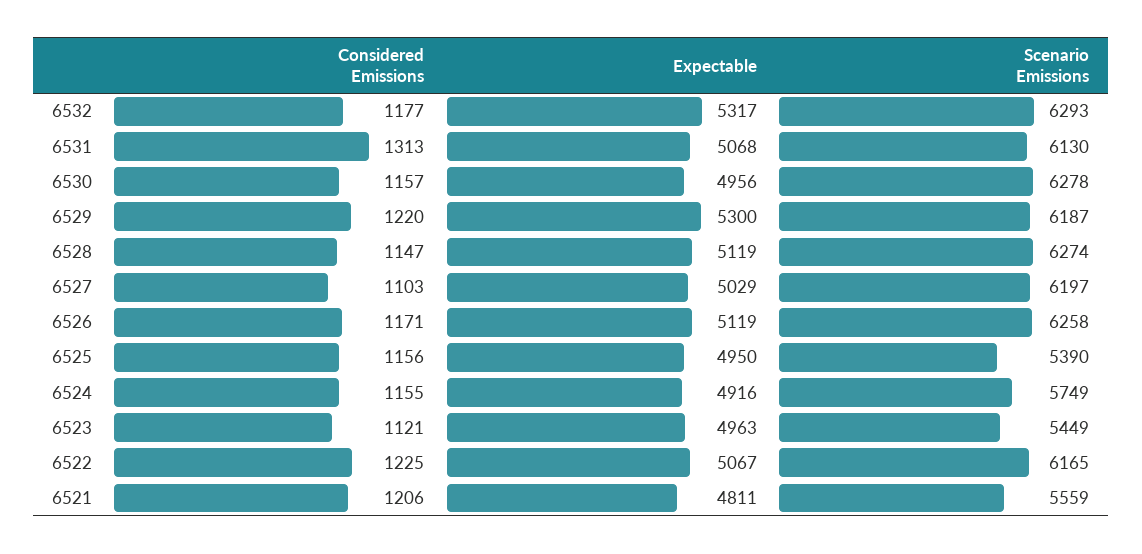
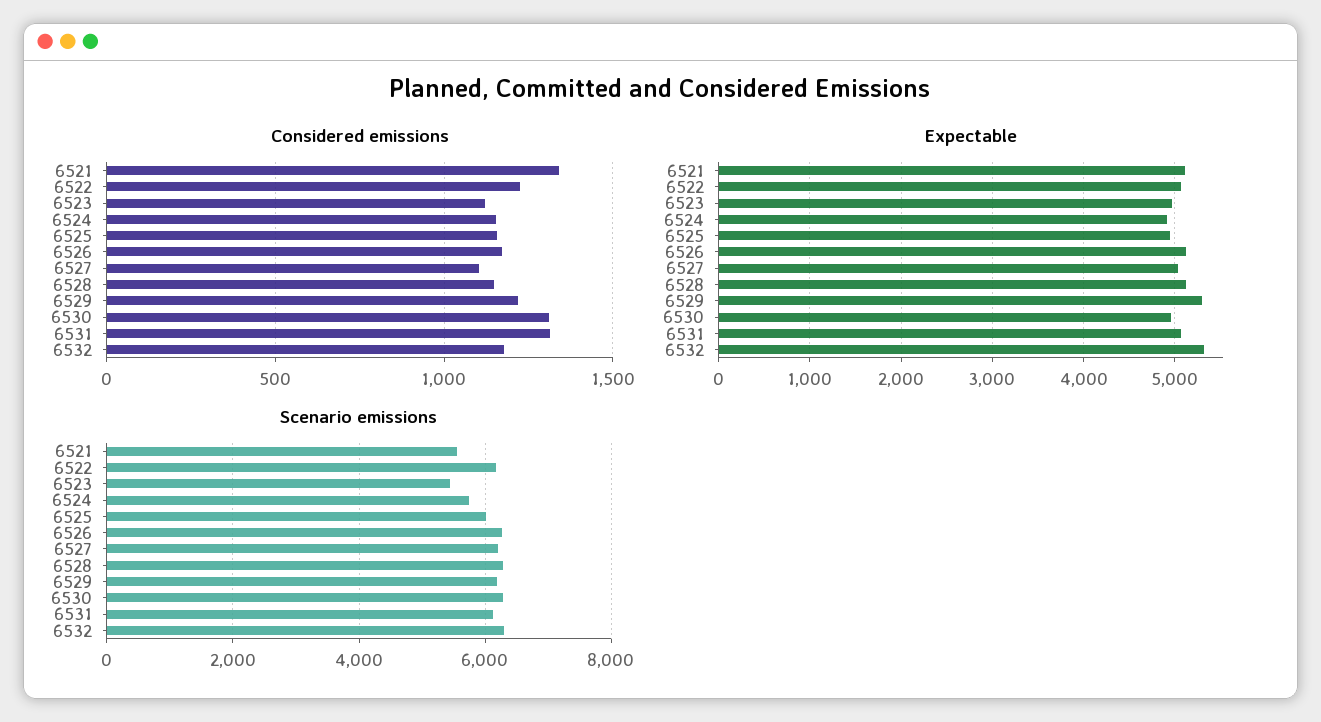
Considered Emissions, 6530: 1157 -> 1300
Scenario Emissions, 6525: 5390 -> 6000
Considered Emissions, 6521: 1206 -> 1350
Expectable, 6521: 4811 -> 5100

